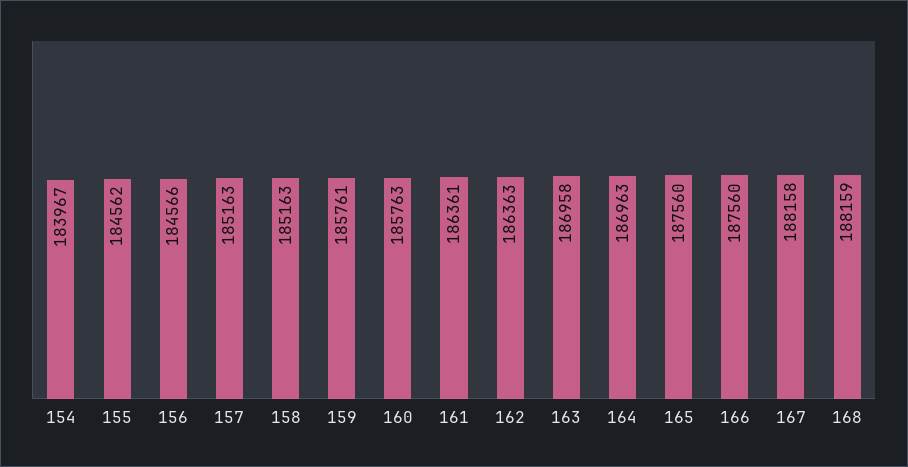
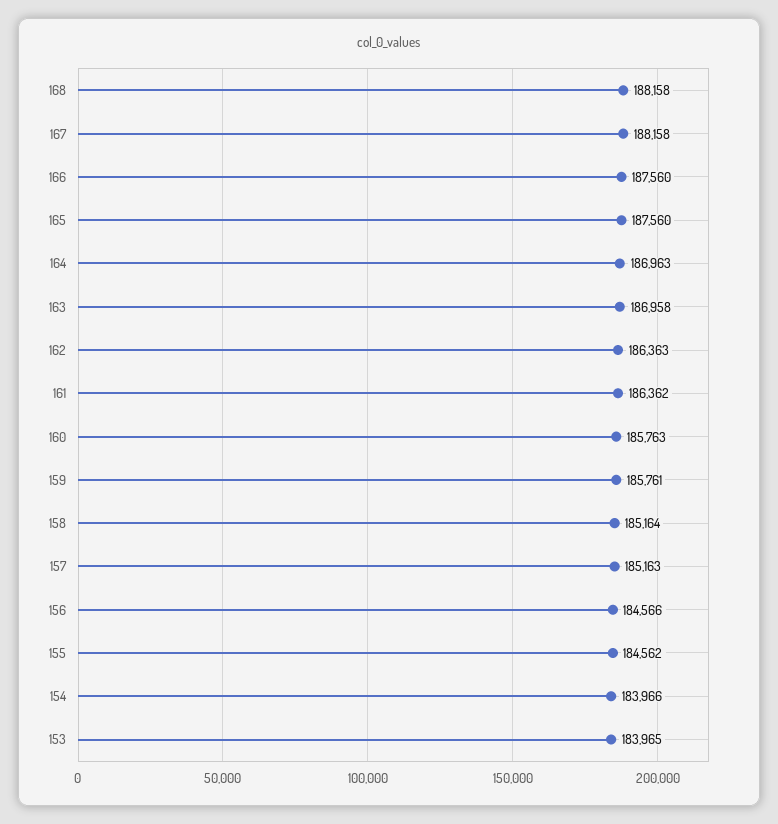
154: 183967 -> 183966
158: 185163 -> 185164
161: 186361 -> 186362
168: 188159 -> 188158
153: none -> 183965

